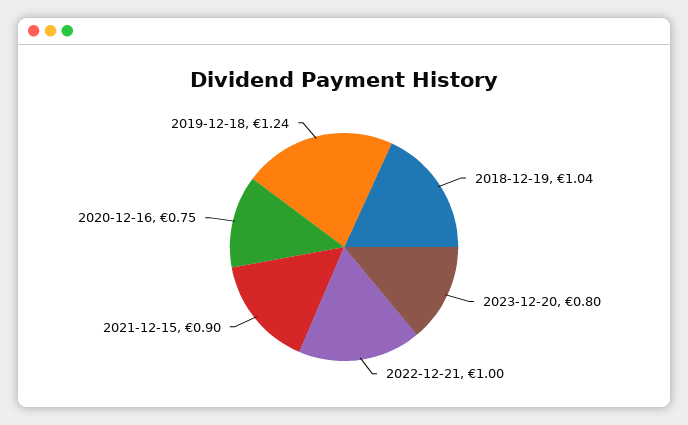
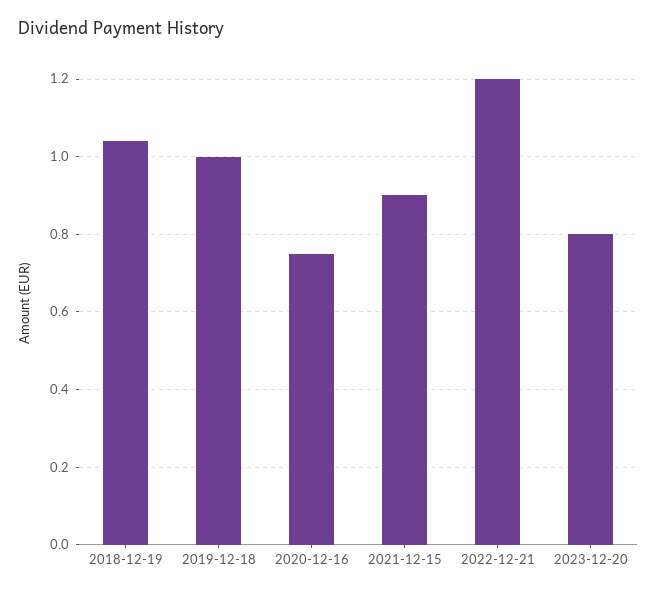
2022-12-21: 1 -> 1.2
2019-12-18: 1.24 -> 1

